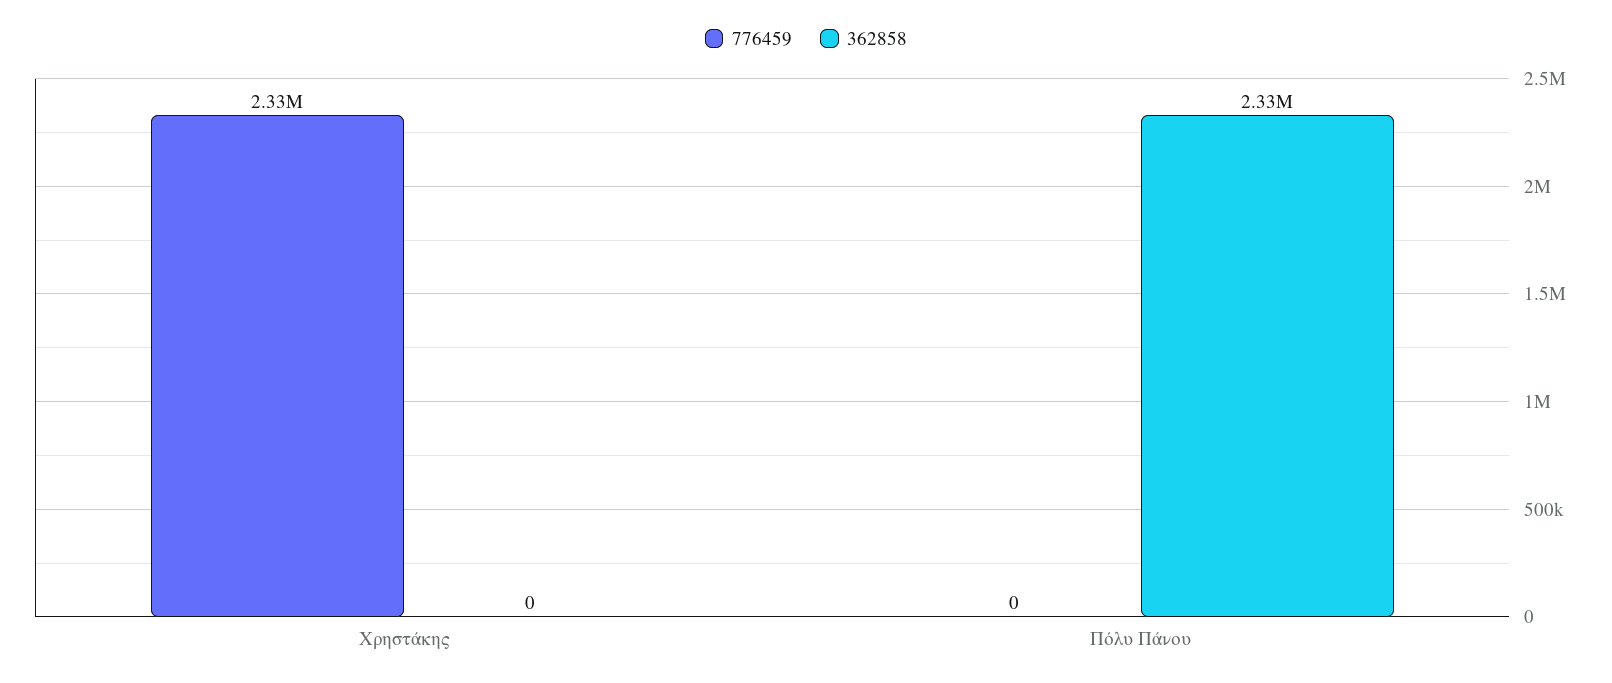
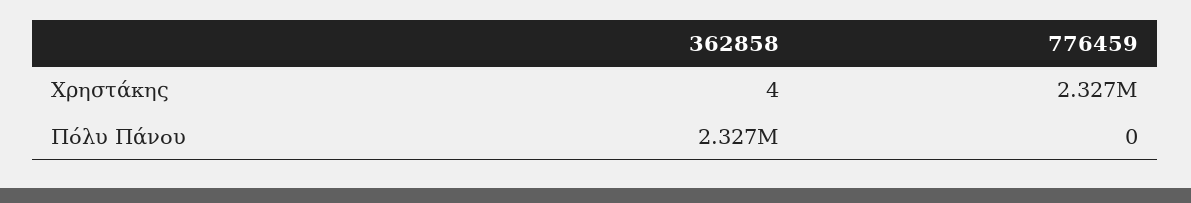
362858, Χρηστάκης: 0 -> 4

